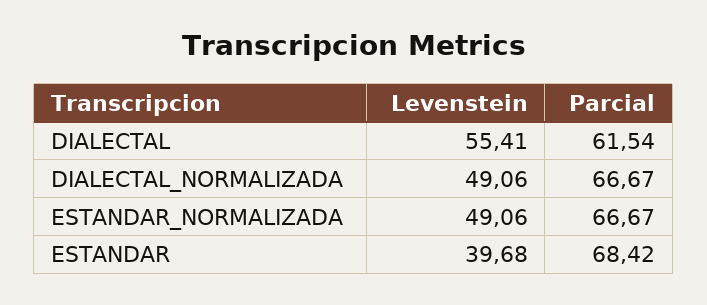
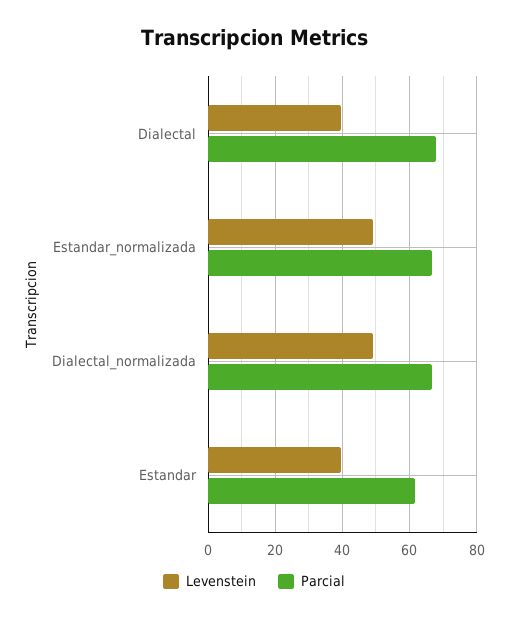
Levenstein, DIALECTAL: 55.41 -> 40
Parcial, DIALECTAL: 61.54 -> 68
Parcial, ESTANDAR: 68.42 -> 62

